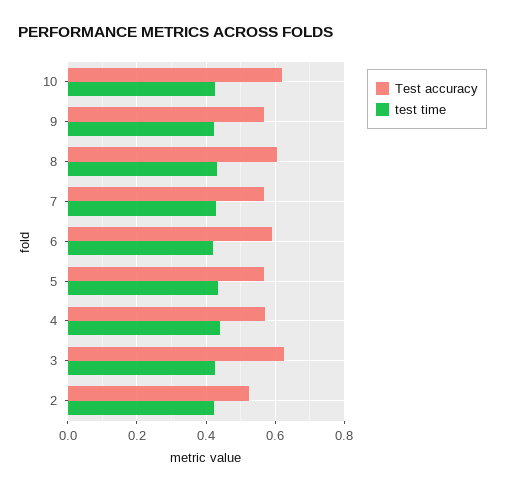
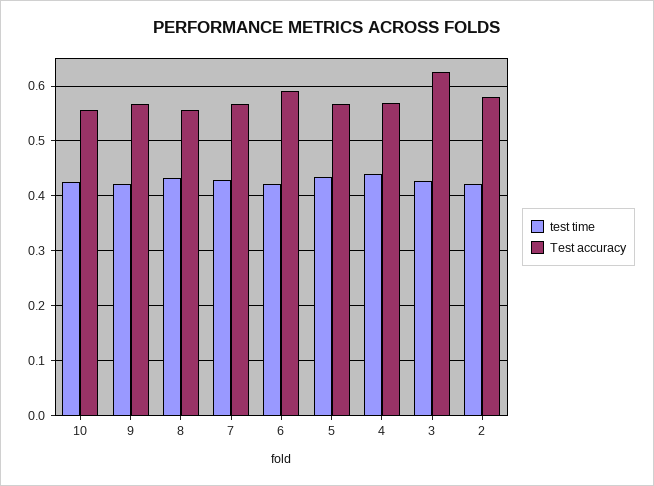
Test accuracy, 10: 0.62 -> 0.56
Test accuracy, 8: 0.6 -> 0.56
Test accuracy, 2: 0.52 -> 0.58

